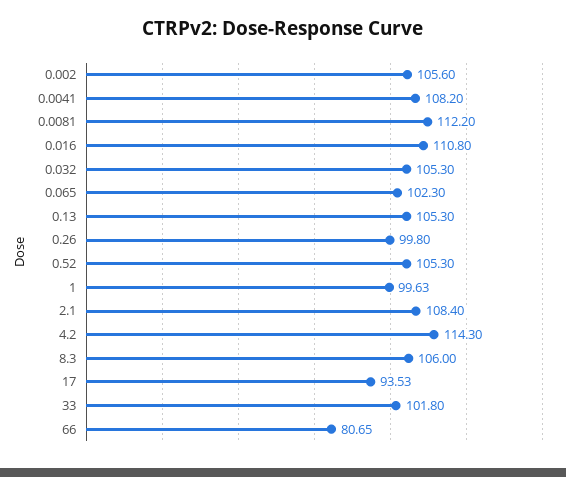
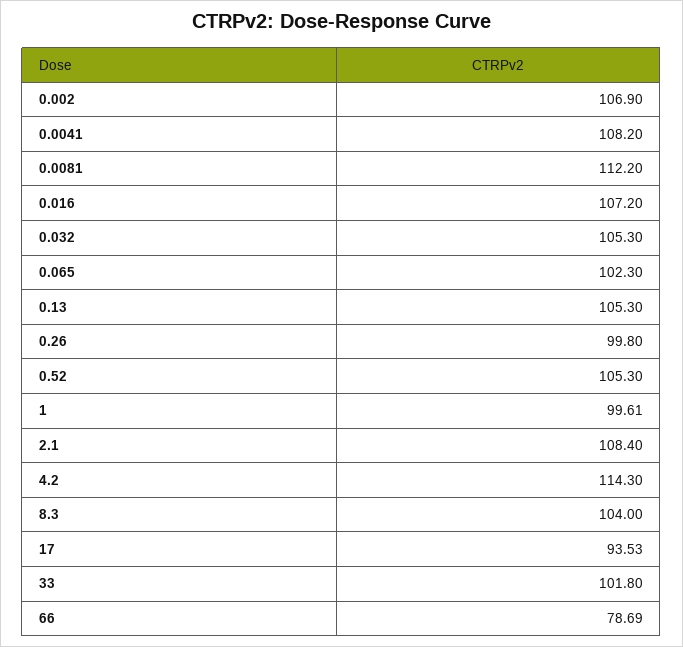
0.002: 105.6 -> 106.9
0.016: 110.8 -> 107.2
1: 99.63 -> 99.61
8.3: 106 -> 104
66: 80.65 -> 78.69

